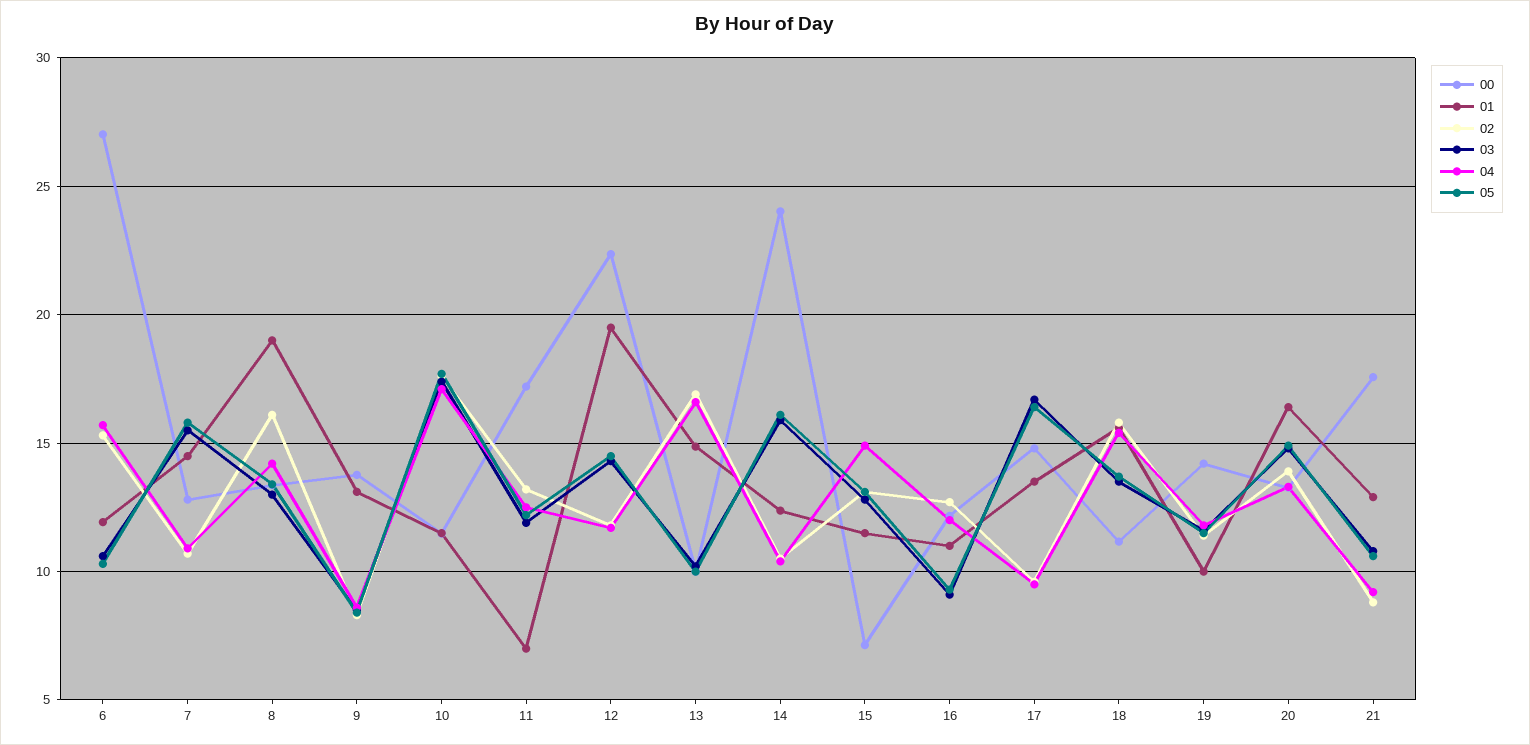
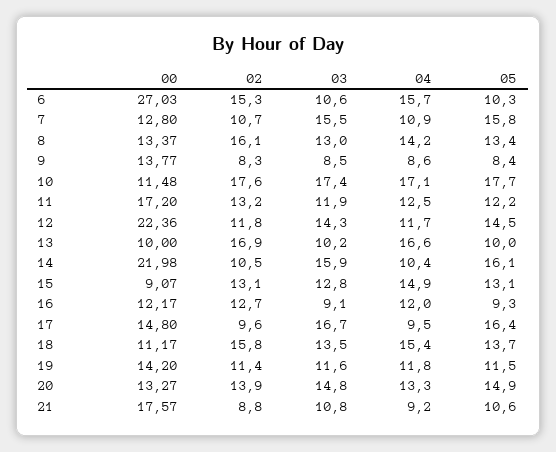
01, 6: 12 -> none
01, 7: 14.5 -> none
01, 8: 19 -> none
01, 9: 13 -> none
01, 10: 11.5 -> none
01, 11: 7 -> none
01, 12: 19.5 -> none
01, 13: 15 -> none
00, 14: 24 -> 21.98
01, 14: 12.5 -> none
00, 15: 7 -> 9.07
01, 15: 11.5 -> none
01, 16: 11 -> none
01, 17: 13.5 -> none
01, 18: 15.5 -> none
01, 19: 10 -> none
01, 20: 16.5 -> none
01, 21: 13 -> none

